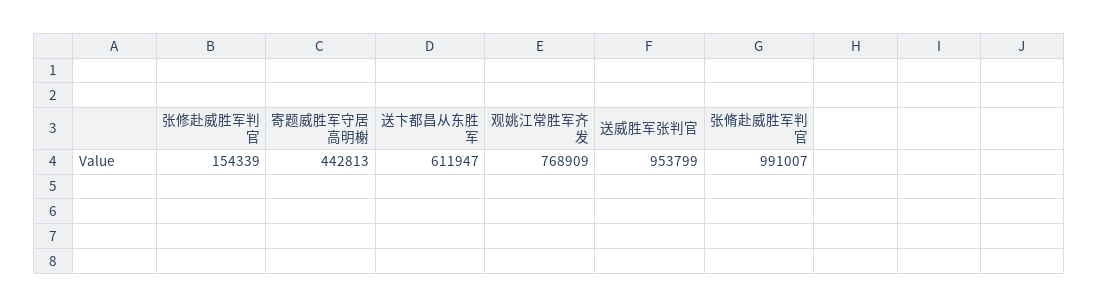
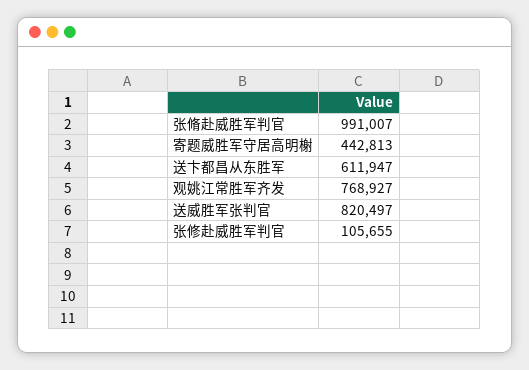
张修赴威胜军判官: 154339 -> 105655
观姚江常胜军齐发: 768909 -> 768927
送威胜军张判官: 953799 -> 820497

